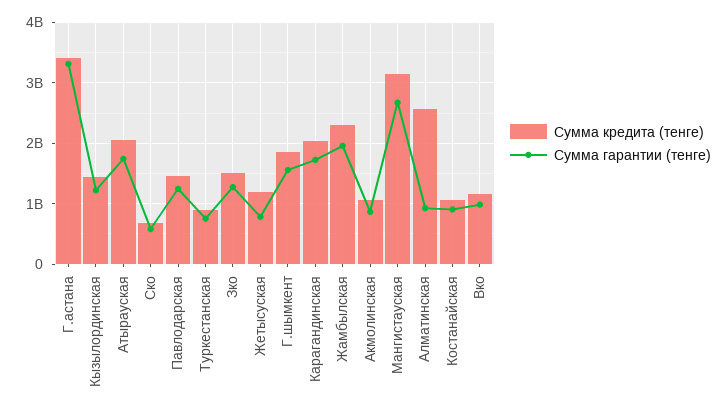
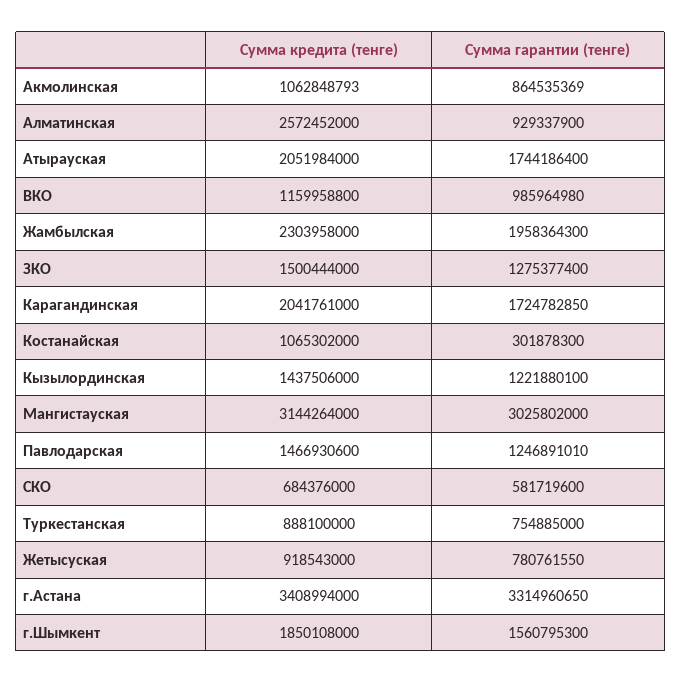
Сумма кредита (тенге), Жетысуская: 1200000000 -> 918543000
Сумма гарантии (тенге), Мангистауская: 2700000000 -> 3025802000
Сумма гарантии (тенге), Костанайская: 900000000 -> 301878300

